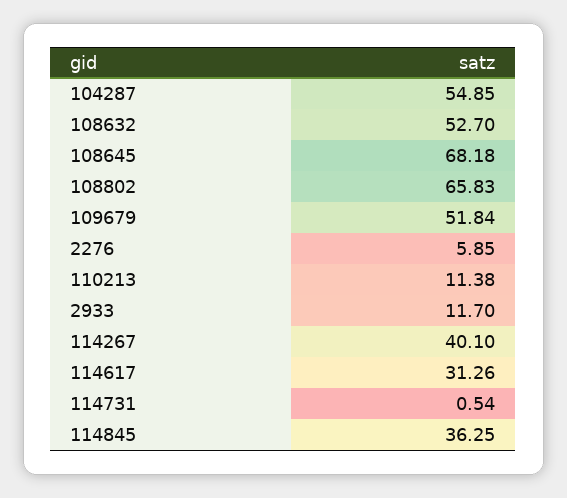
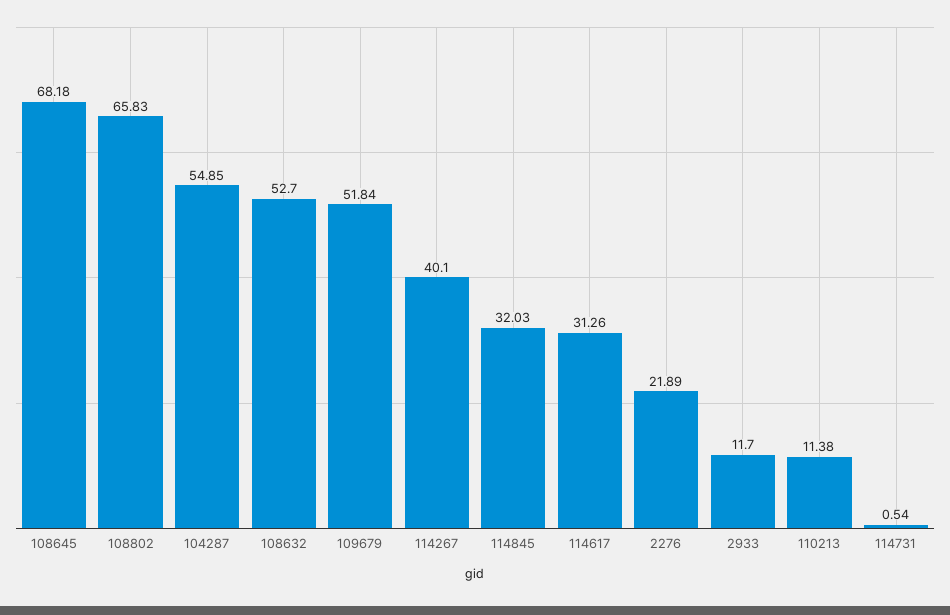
2276: 5.85 -> 21.89
114845: 36.25 -> 32.03

